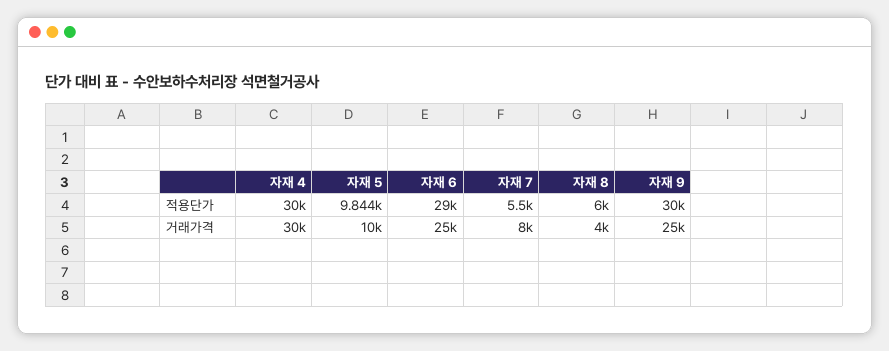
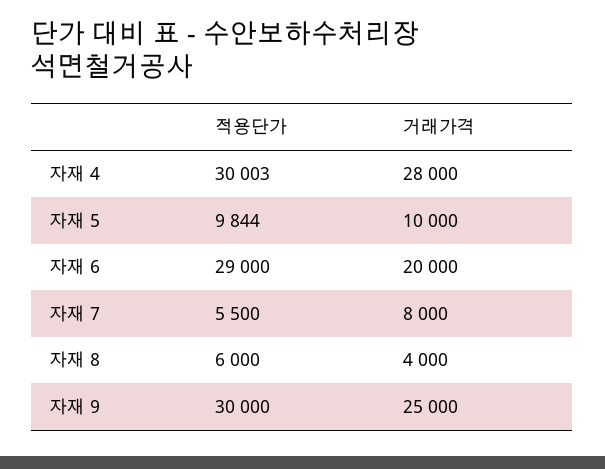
자재 4, 적용단가: 30000 -> 30003
자재 4, 거래가격: 30000 -> 28000
자재 6, 거래가격: 25000 -> 20000

